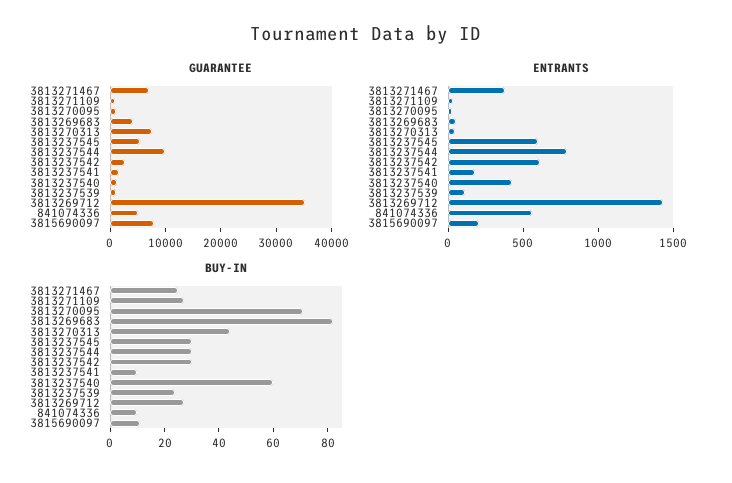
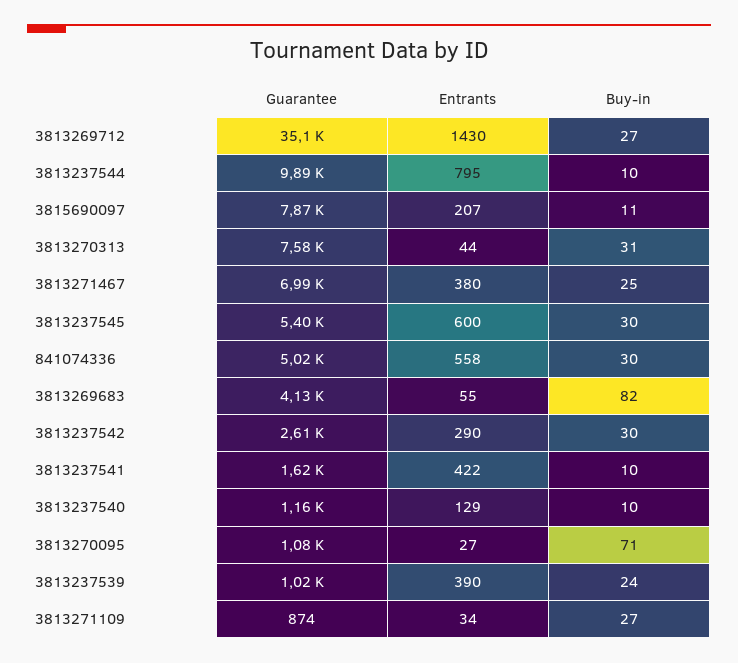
ENTRANTS, 3813237542: 600 -> 290
ENTRANTS, 3813237541: 200 -> 422
ENTRANTS, 3813237540: 400 -> 129
ENTRANTS, 3813237539: 100 -> 390
BUY-IN, 3813270313: 45 -> 31
BUY-IN, 3813237544: 30 -> 10
BUY-IN, 3813237540: 60 -> 10
BUY-IN, 841074336: 10 -> 30

